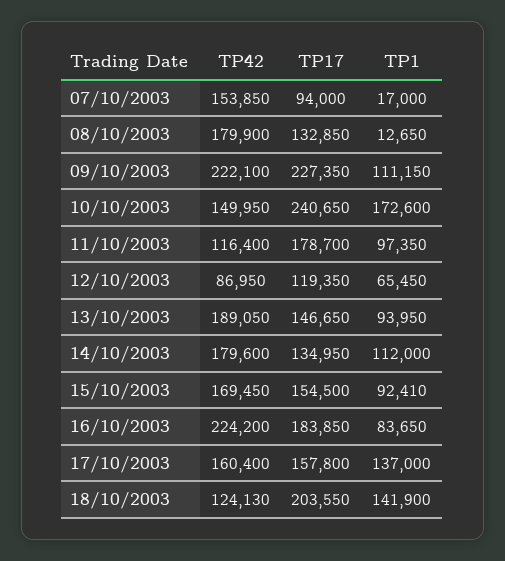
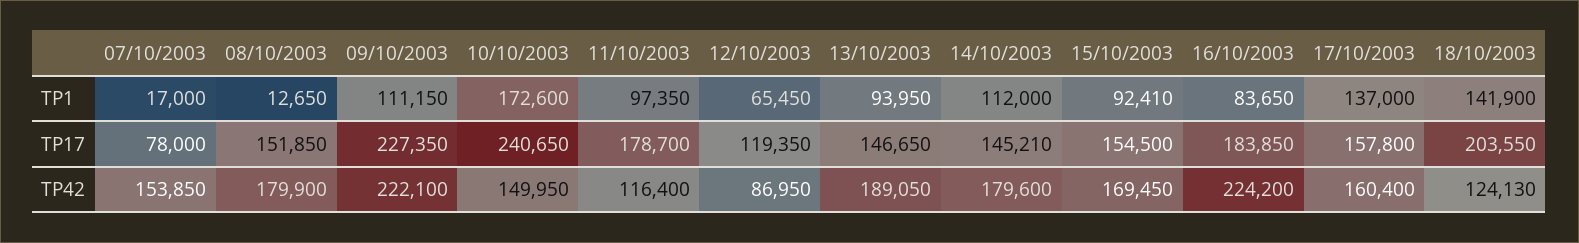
TP17, 07/10/2003: 94000 -> 78000
TP17, 08/10/2003: 132850 -> 151850
TP17, 14/10/2003: 134950 -> 145210

